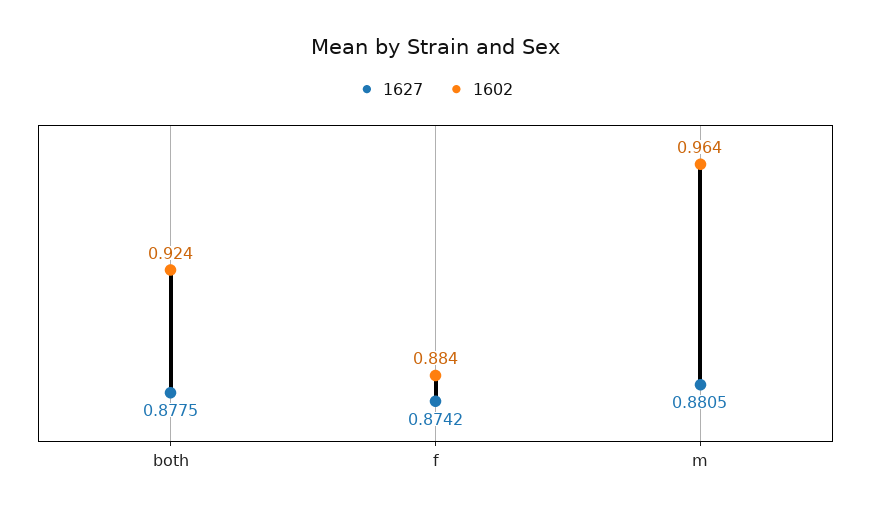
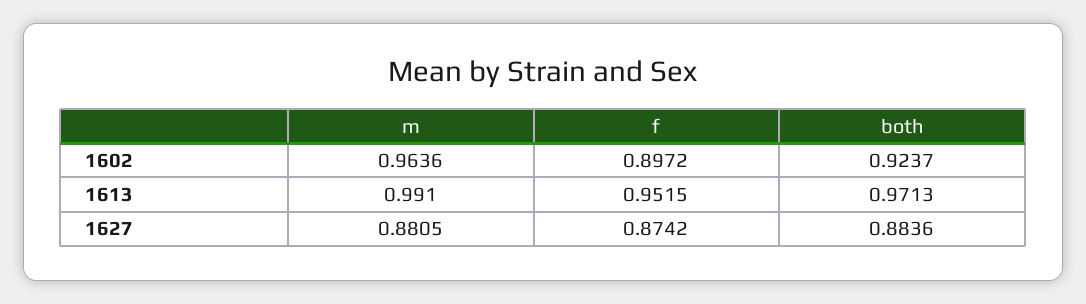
1627, both: 0.8775 -> 0.8836
1602, f: 0.884 -> 0.8972
1613, m: none -> 0.991
1613, f: none -> 0.9515
1613, both: none -> 0.9713

